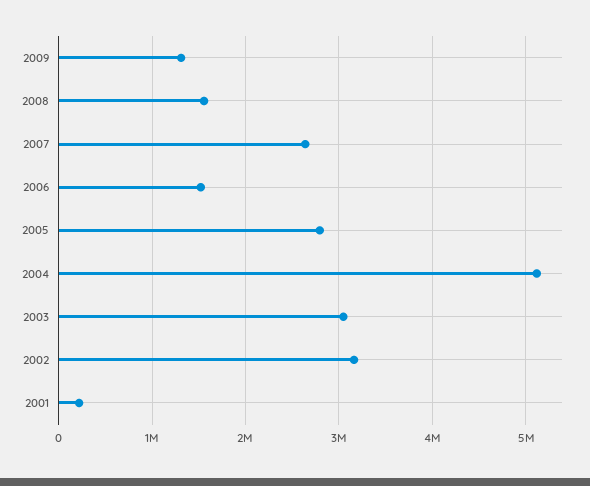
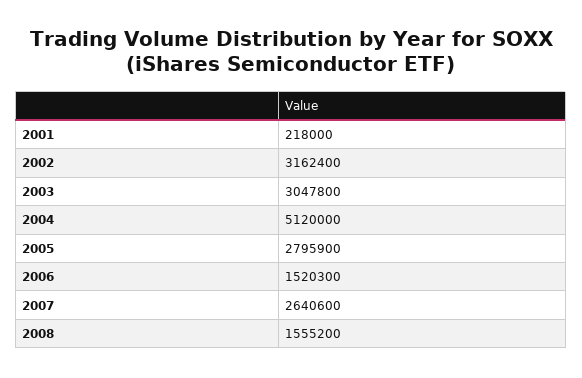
2009: 1300000 -> none

